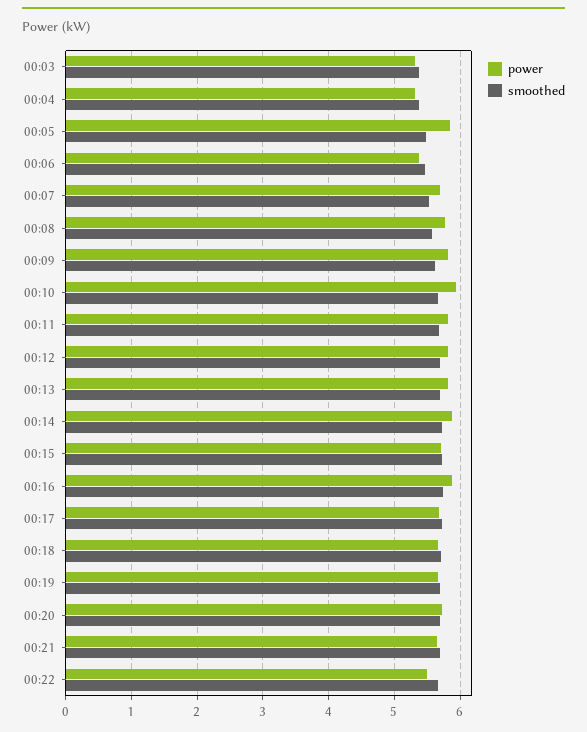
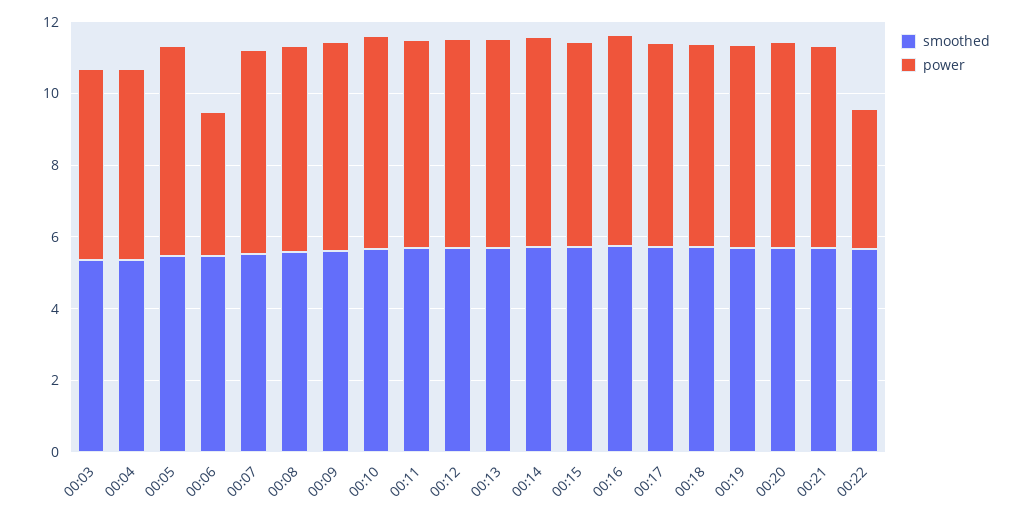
power, 00:06: 5.4 -> 4
power, 00:22: 5.5 -> 4

